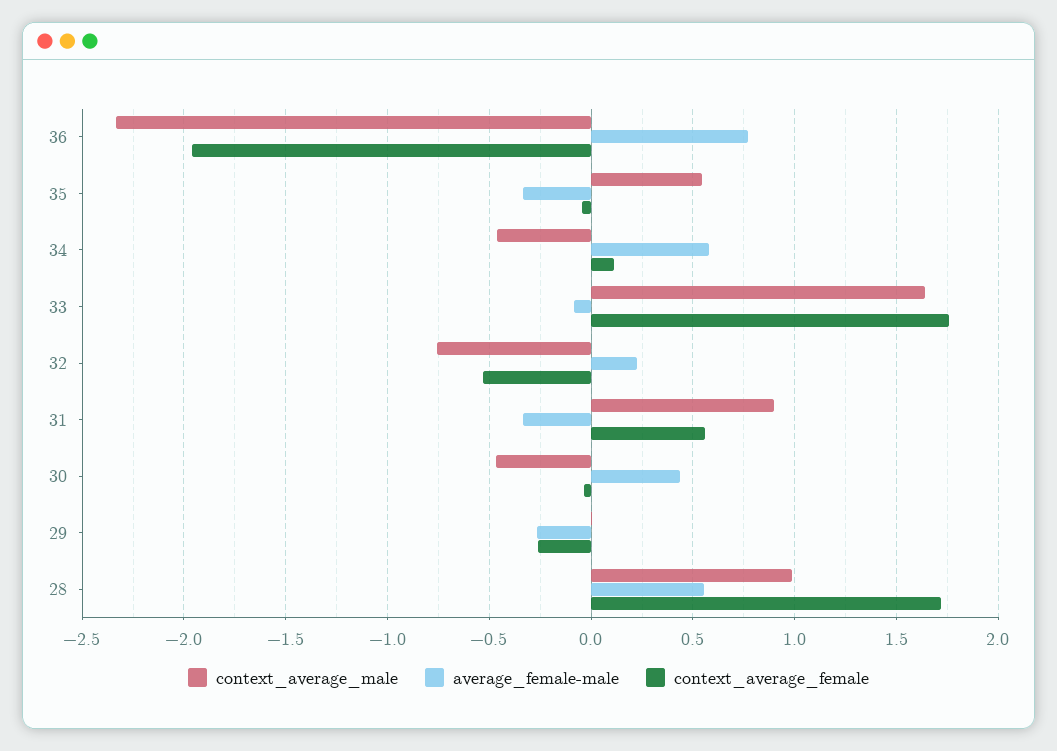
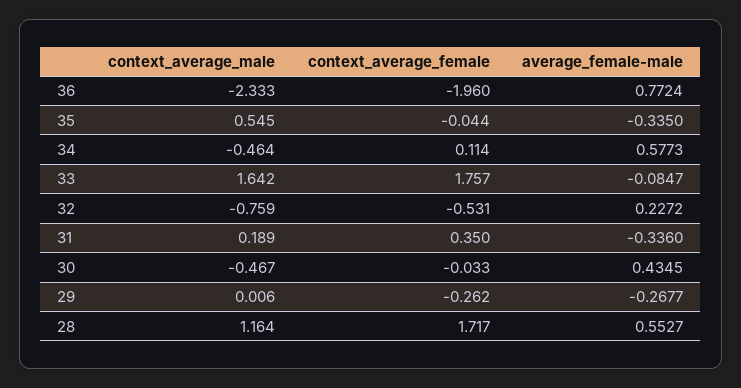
context_average_male, 31: 0.9 -> 0.189
context_average_female, 31: 0.55 -> 0.35
context_average_male, 28: 1 -> 1.164

